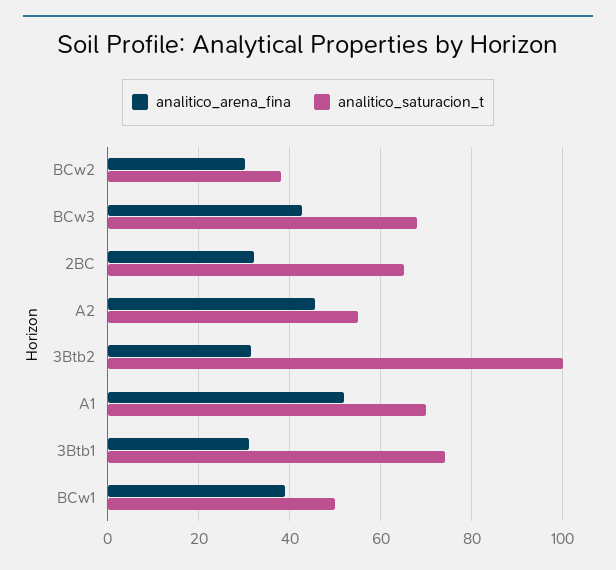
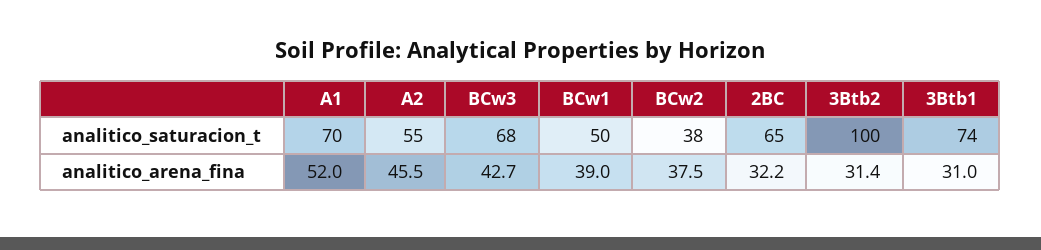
analitico_arena_fina, BCw2: 30 -> 37.5

